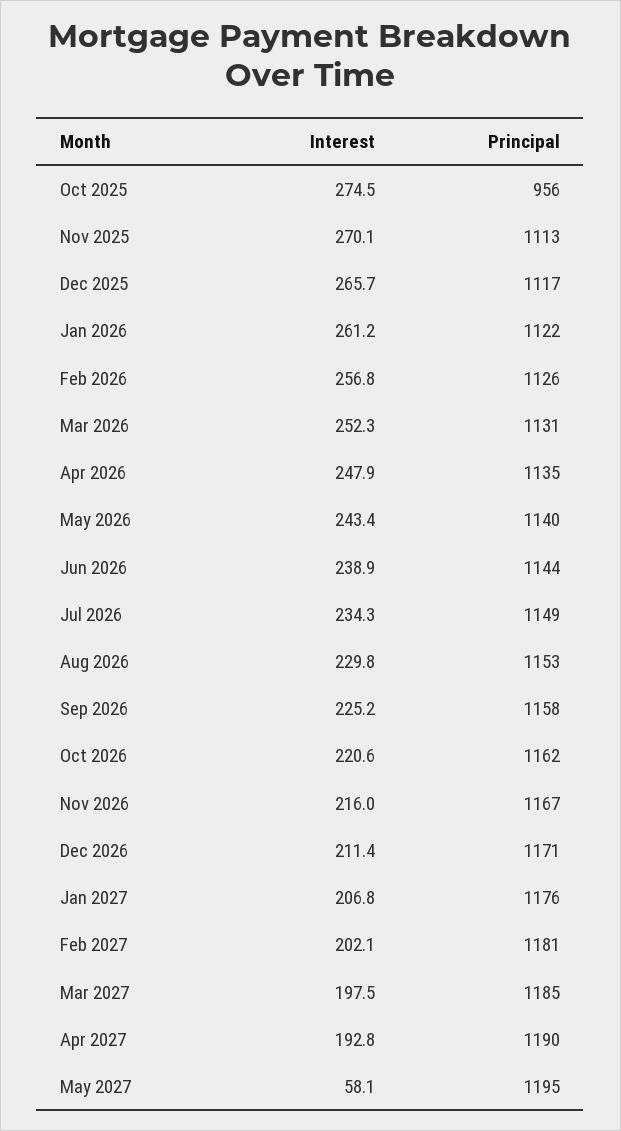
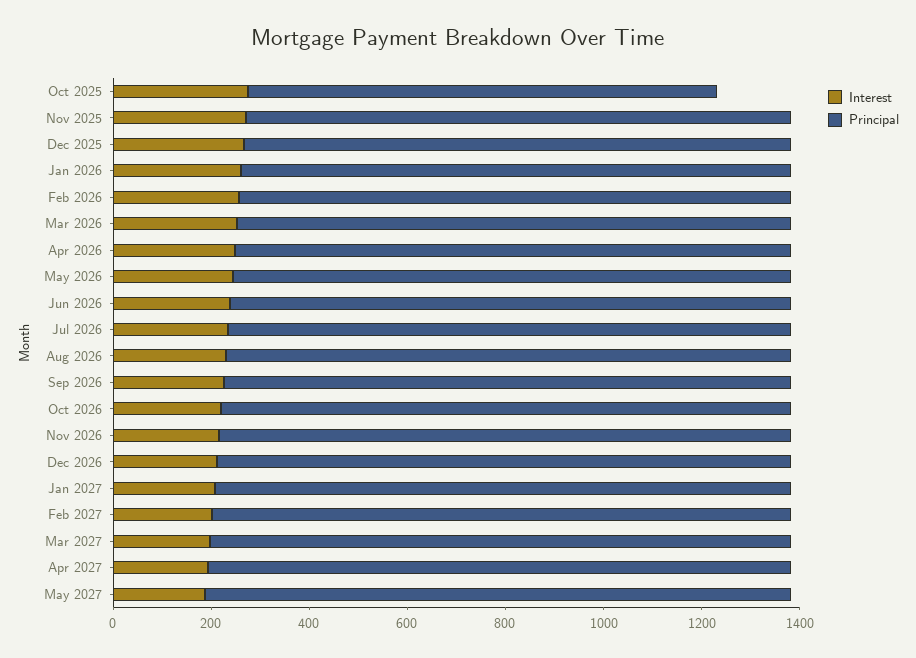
Interest, May 2027: 58.1 -> 200

